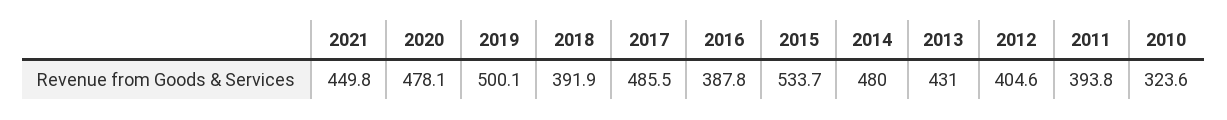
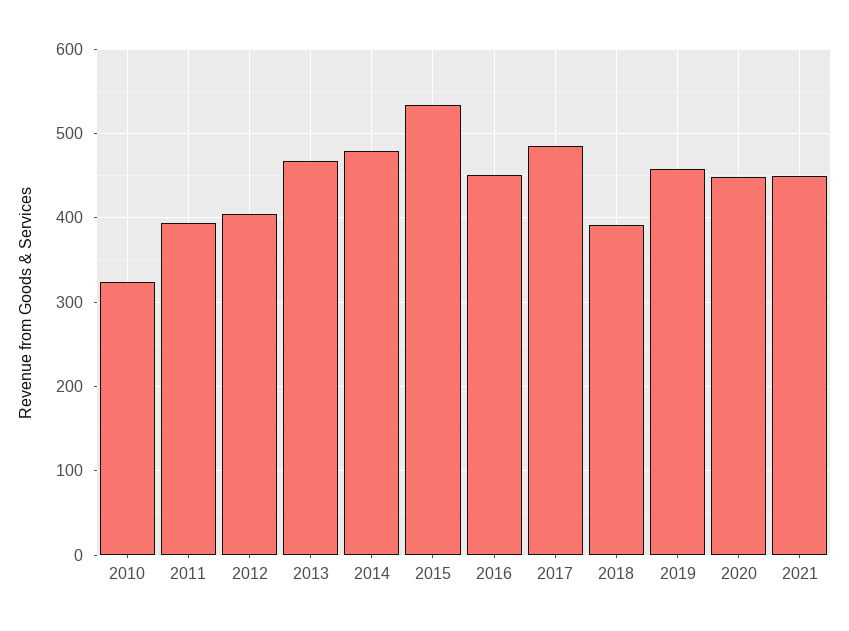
2020: 478.1 -> 450
2019: 500.1 -> 460
2016: 387.8 -> 450
2013: 431 -> 470

